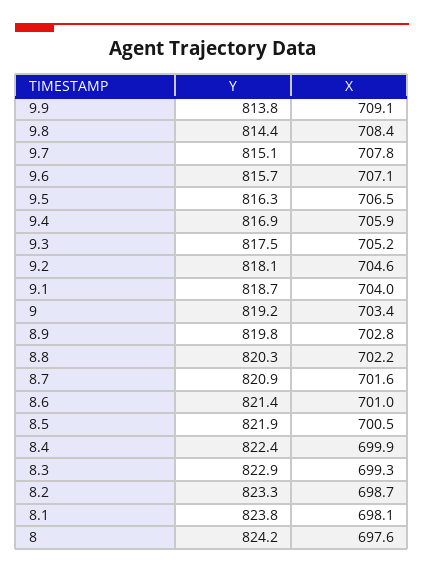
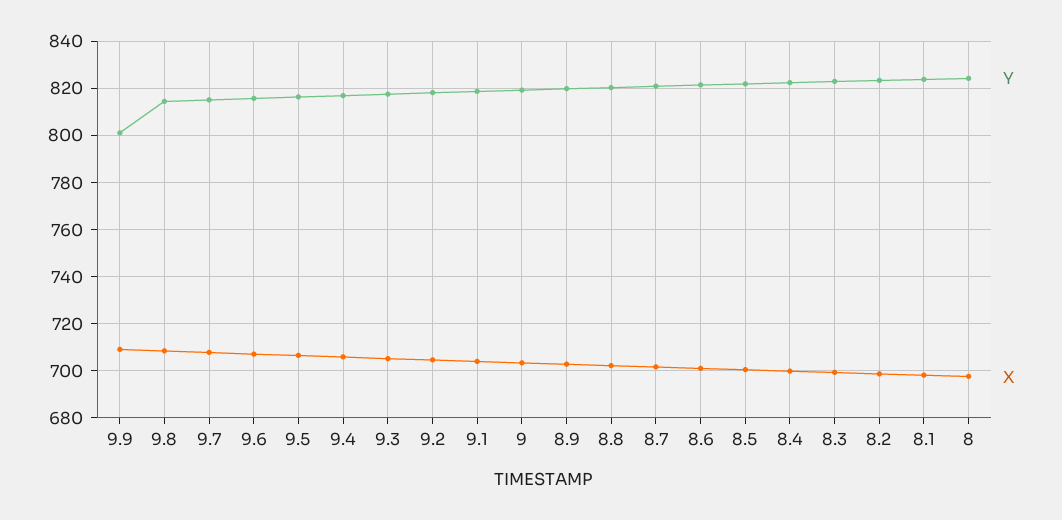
Y, 9.9: 813.8 -> 800

